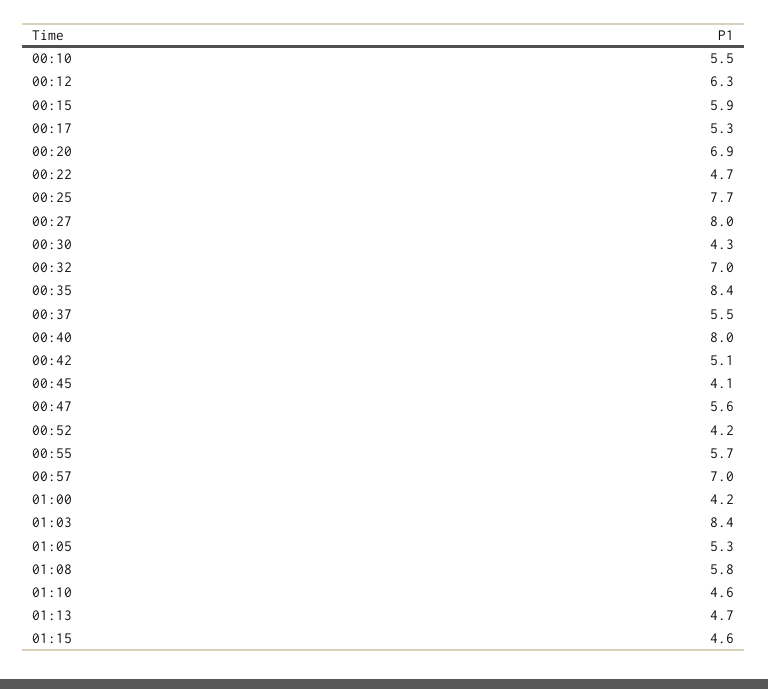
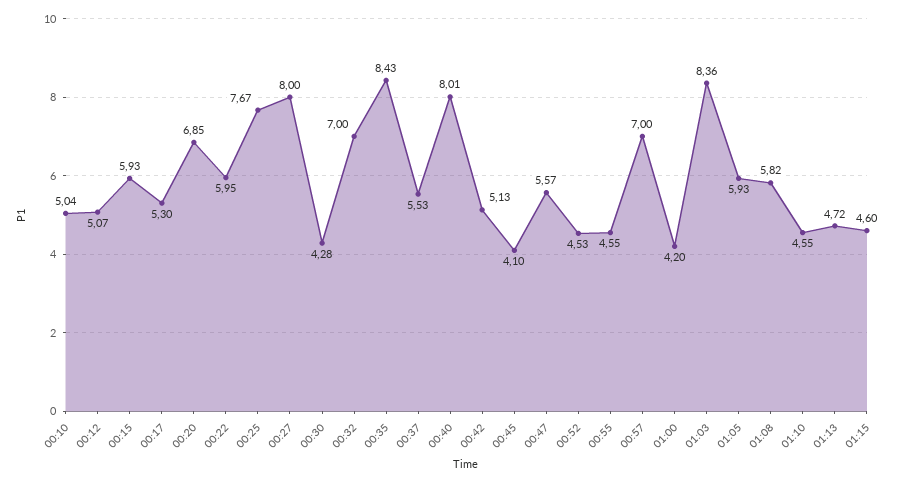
00:10: 5.5 -> 5.04
00:12: 6.3 -> 5.07
00:22: 4.7 -> 5.95
00:52: 4.2 -> 4.53
00:55: 5.7 -> 4.55
01:05: 5.3 -> 5.93

